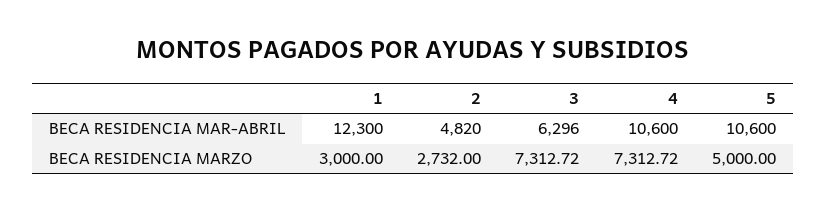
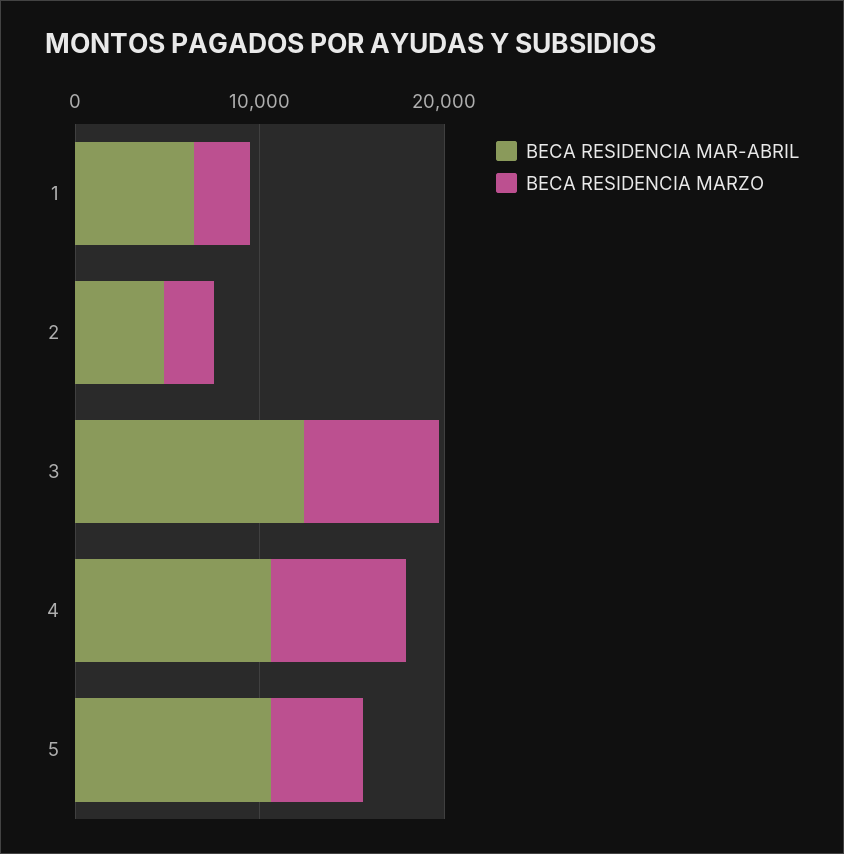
BECA RESIDENCIA MAR-ABRIL, 1: 12300 -> 6000
BECA RESIDENCIA MAR-ABRIL, 3: 6296 -> 12000

